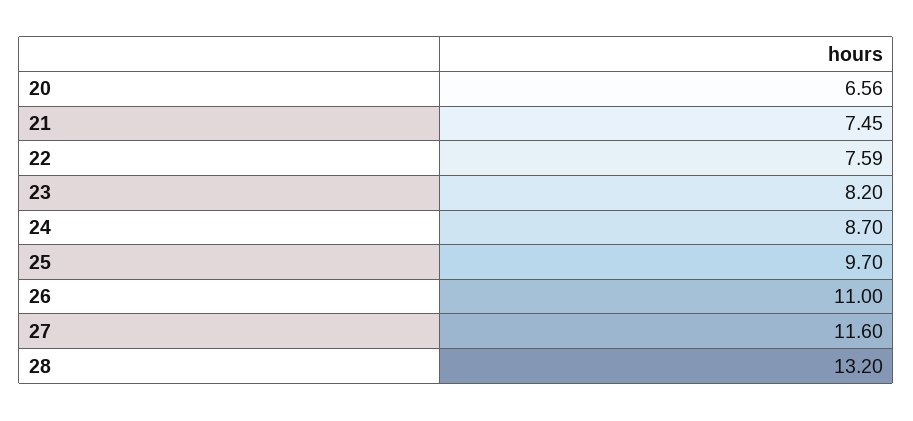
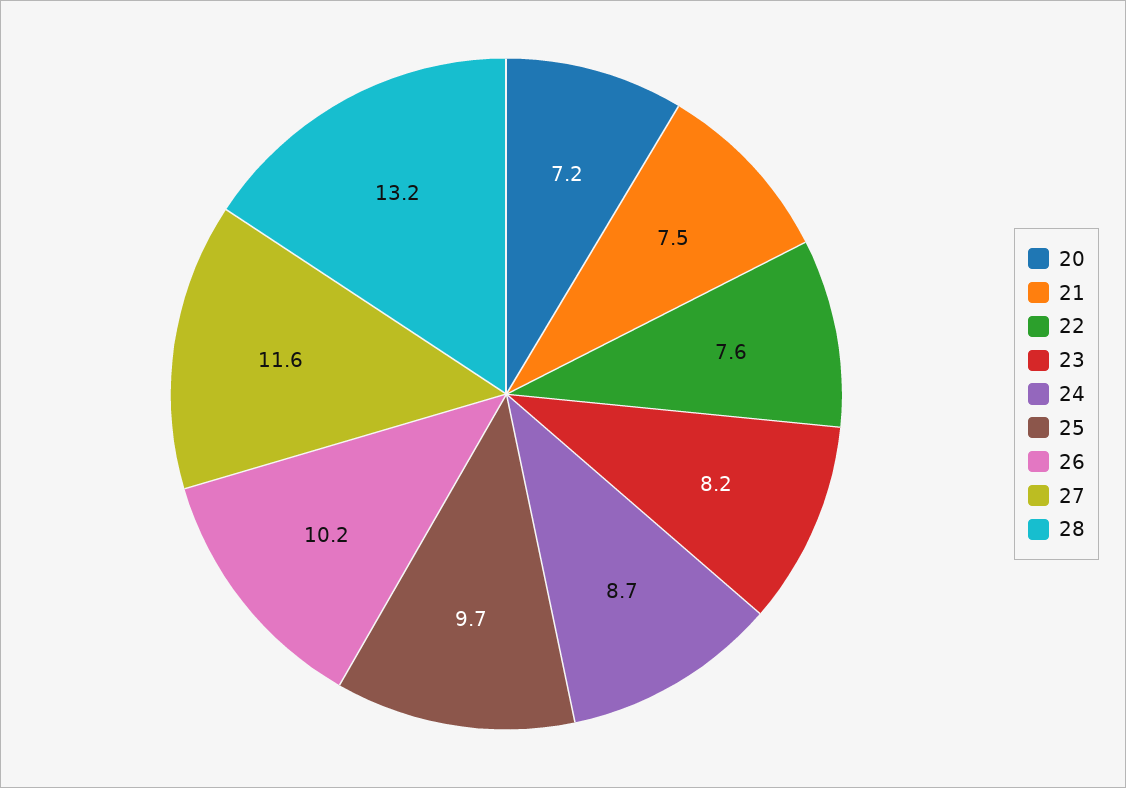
20: 6.56 -> 7.2
26: 11 -> 10.2

